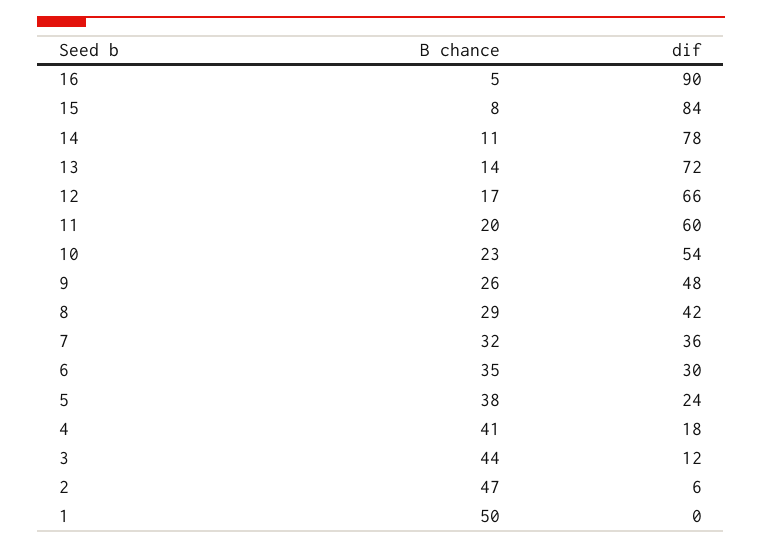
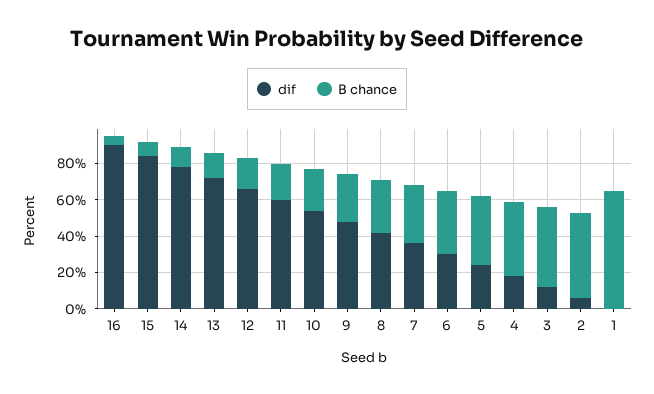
B chance, 1: 50 -> 65

